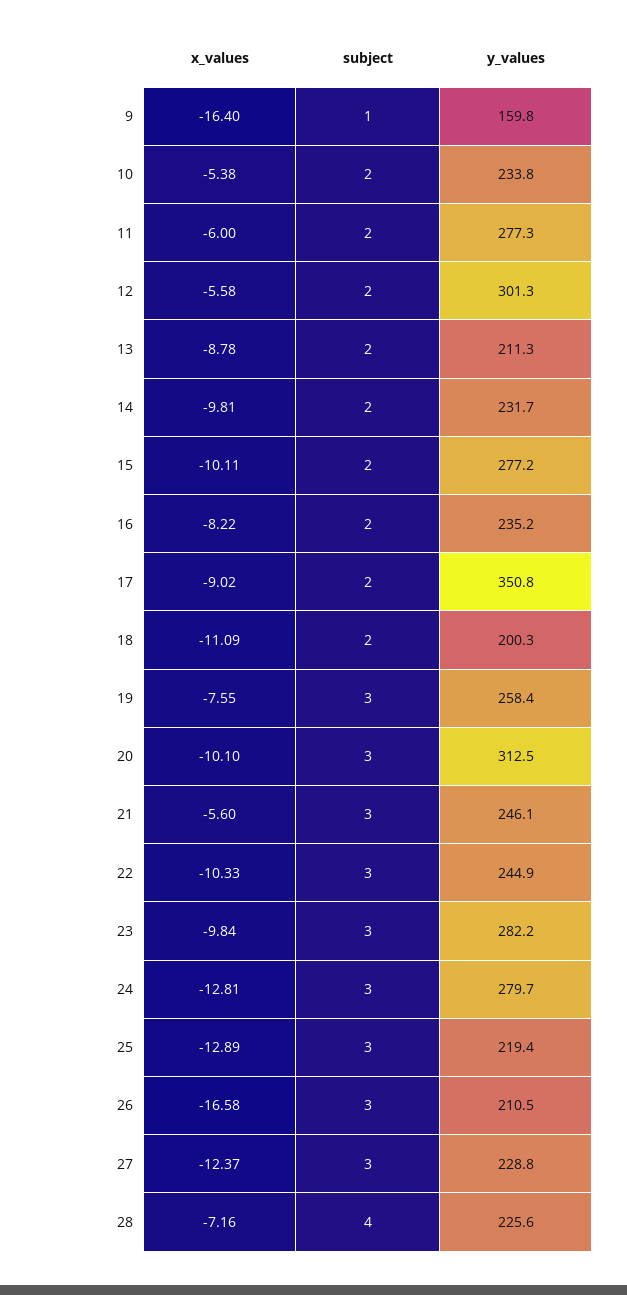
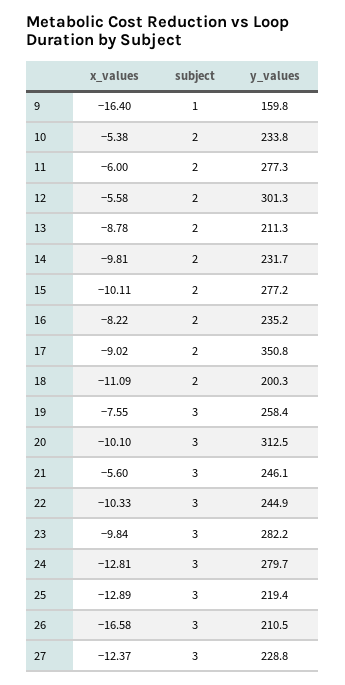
x_values, 28: -7.16 -> none
subject, 28: 4 -> none
y_values, 28: 225.6 -> none

